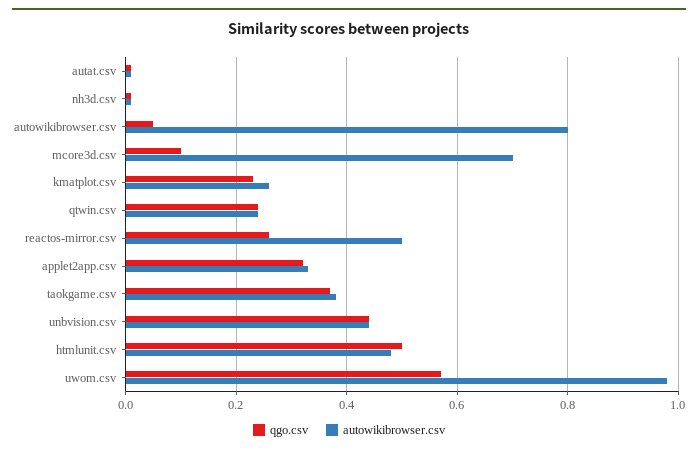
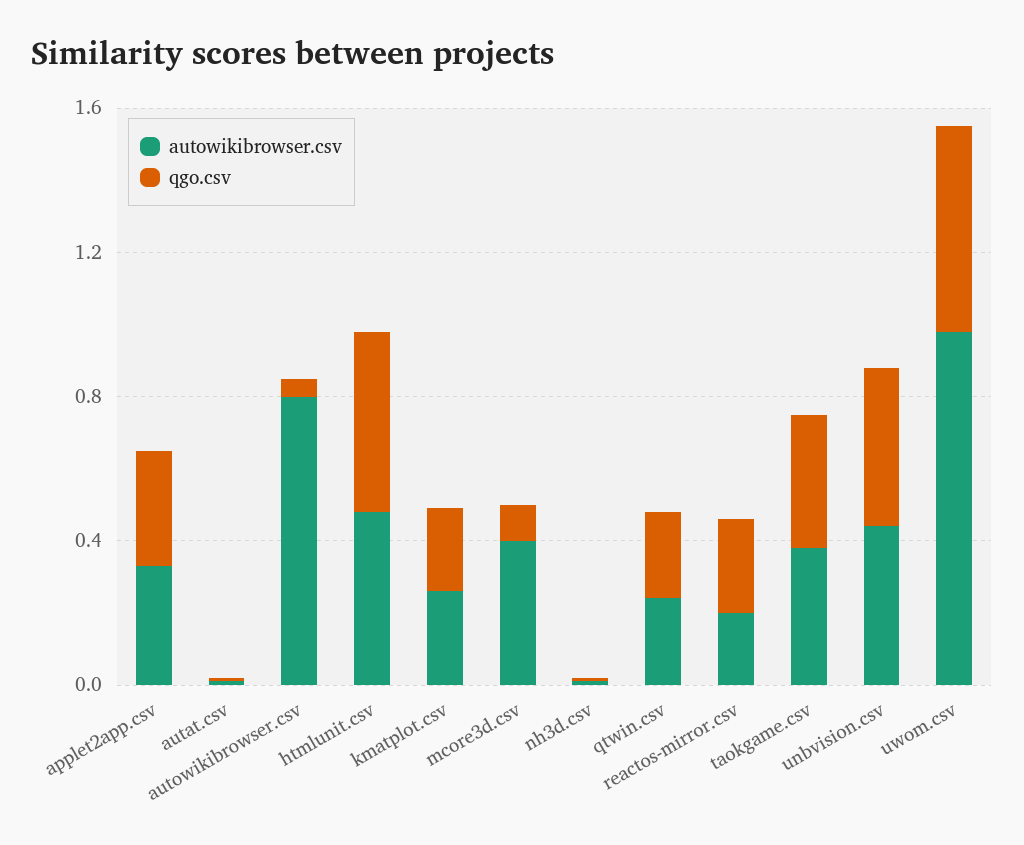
autowikibrowser.csv, mcore3d.csv: 0.7 -> 0.4
autowikibrowser.csv, reactos-mirror.csv: 0.5 -> 0.2

